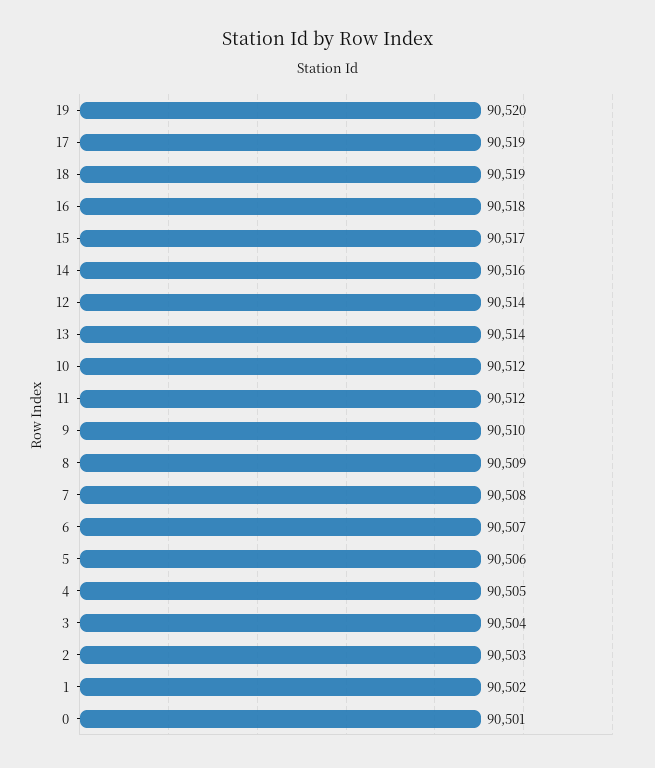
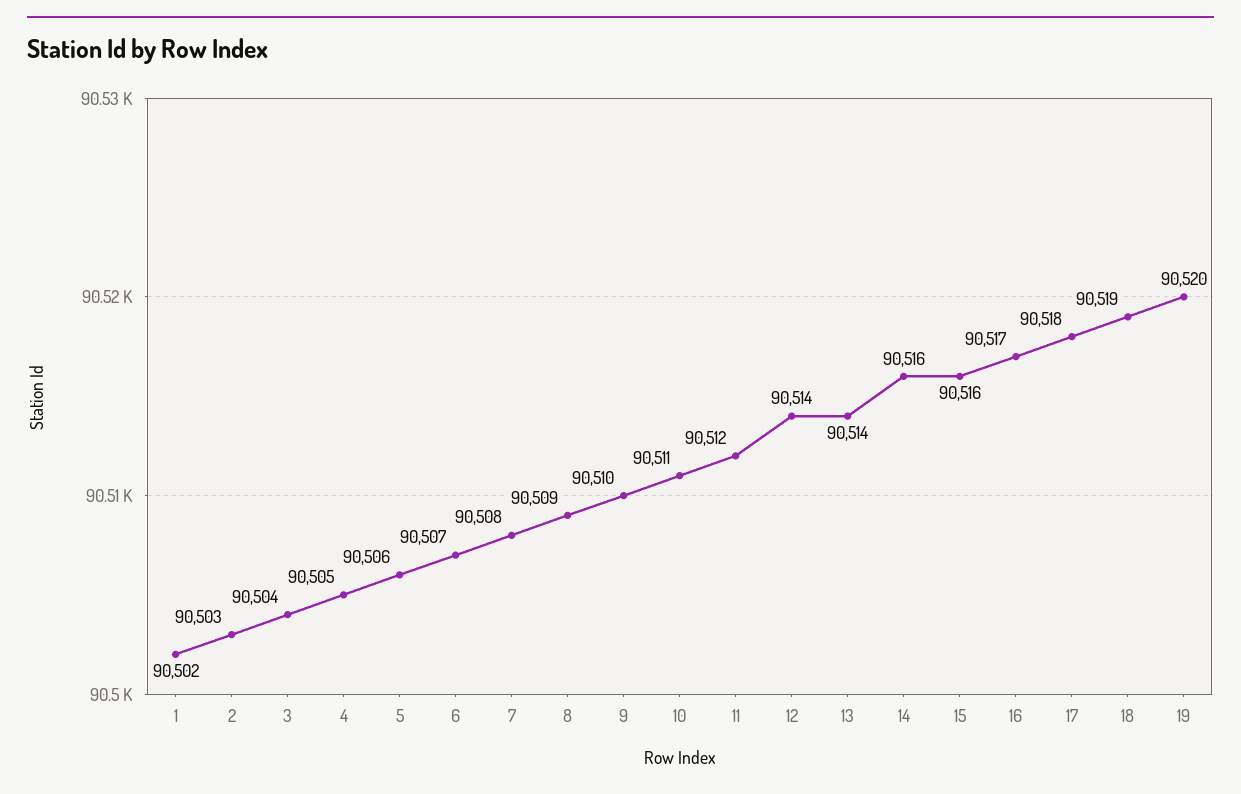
17: 90519 -> 90518
16: 90518 -> 90517
15: 90517 -> 90516
10: 90512 -> 90511
0: 90501 -> none

